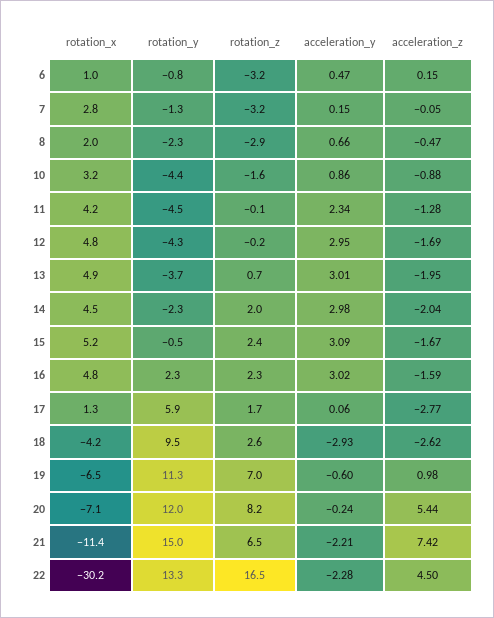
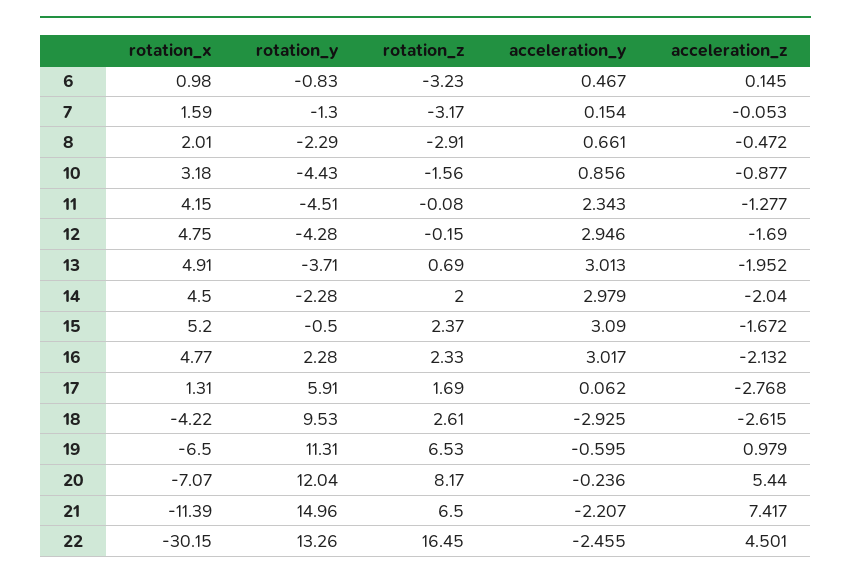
rotation_x, 7: 2.8 -> 1.59
acceleration_z, 16: -1.59 -> -2.132
rotation_z, 19: 7 -> 6.53
acceleration_y, 22: -2.28 -> -2.455

